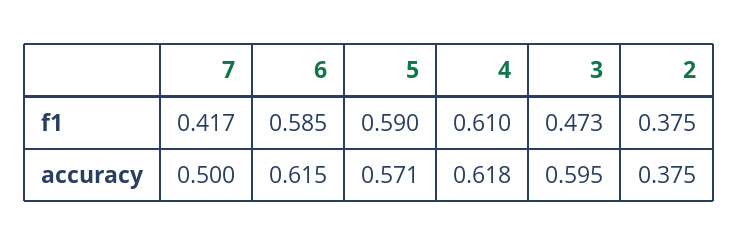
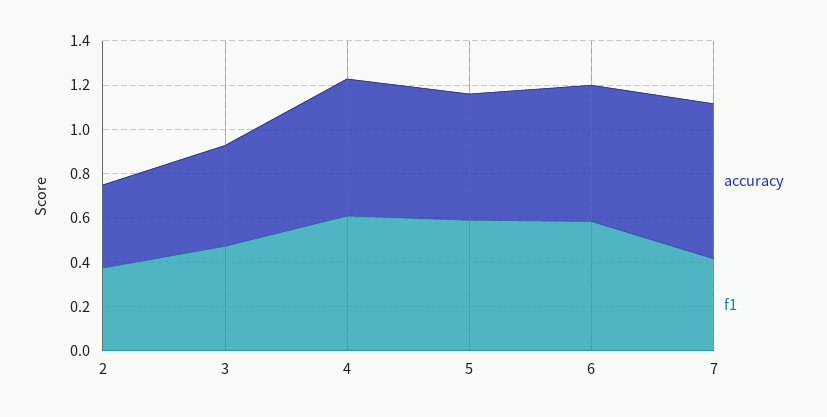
accuracy, 7: 0.5 -> 0.7
accuracy, 3: 0.595 -> 0.45

